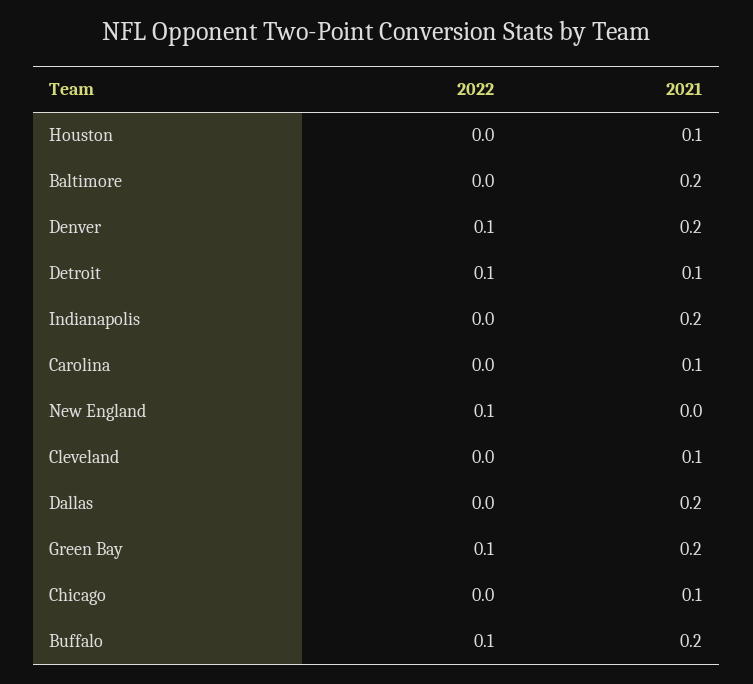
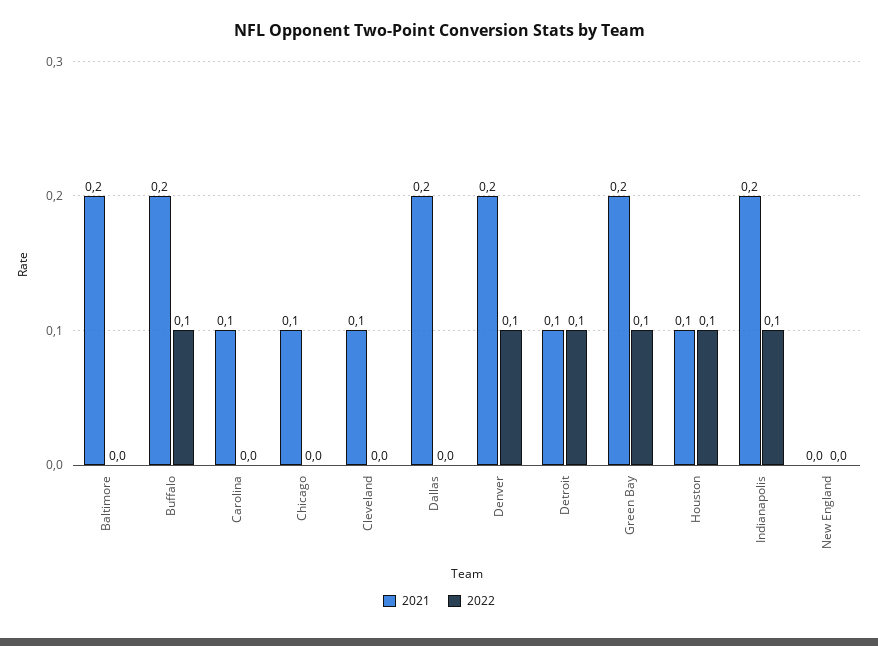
2022, Houston: 0 -> 0.1
2022, Indianapolis: 0 -> 0.1
2022, New England: 0.1 -> 0

